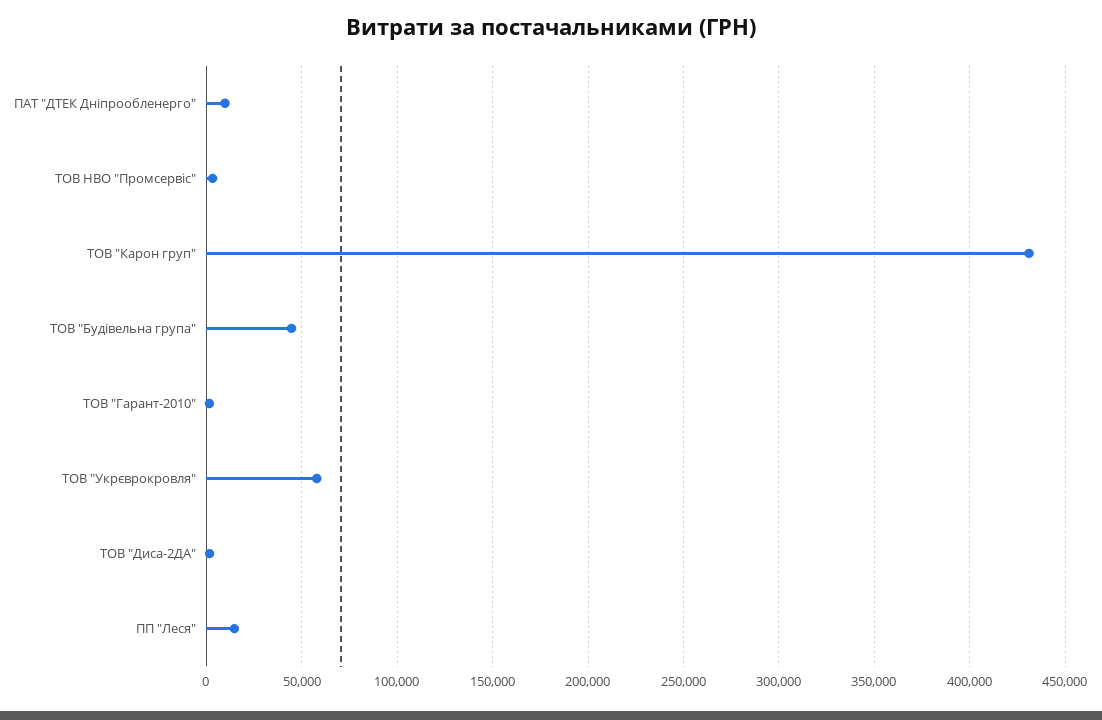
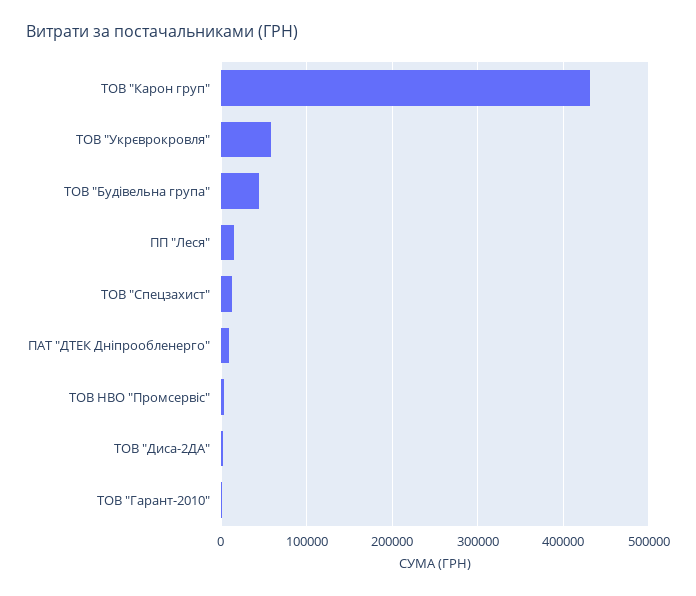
ТОВ "Спецзахист": none -> 10000

